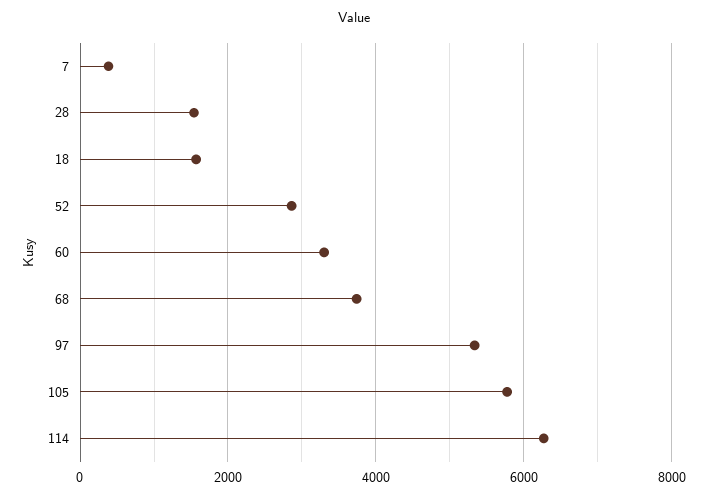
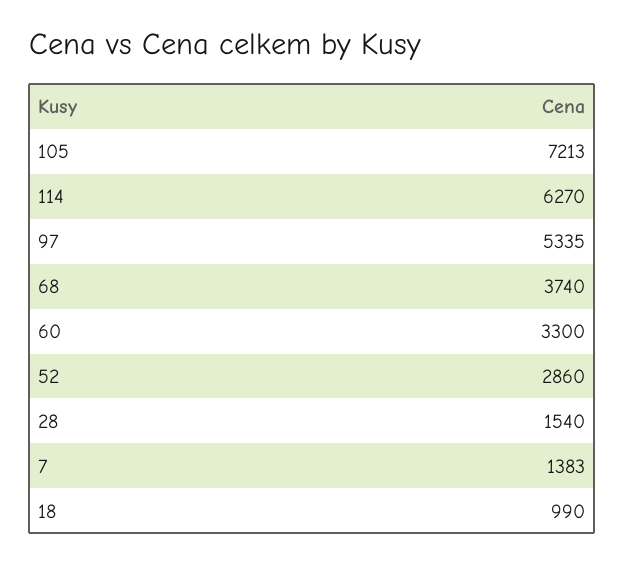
7: 400 -> 1383
18: 1600 -> 990
105: 5800 -> 7213

